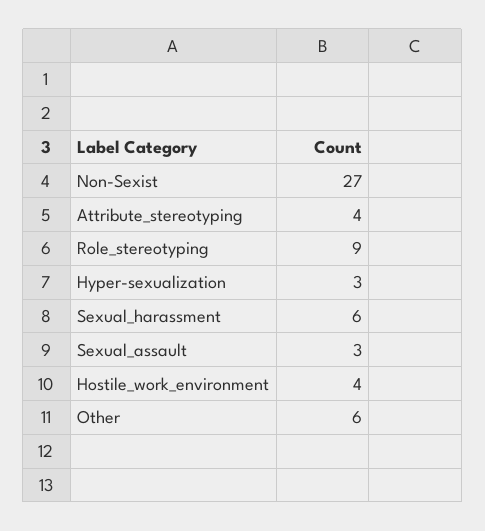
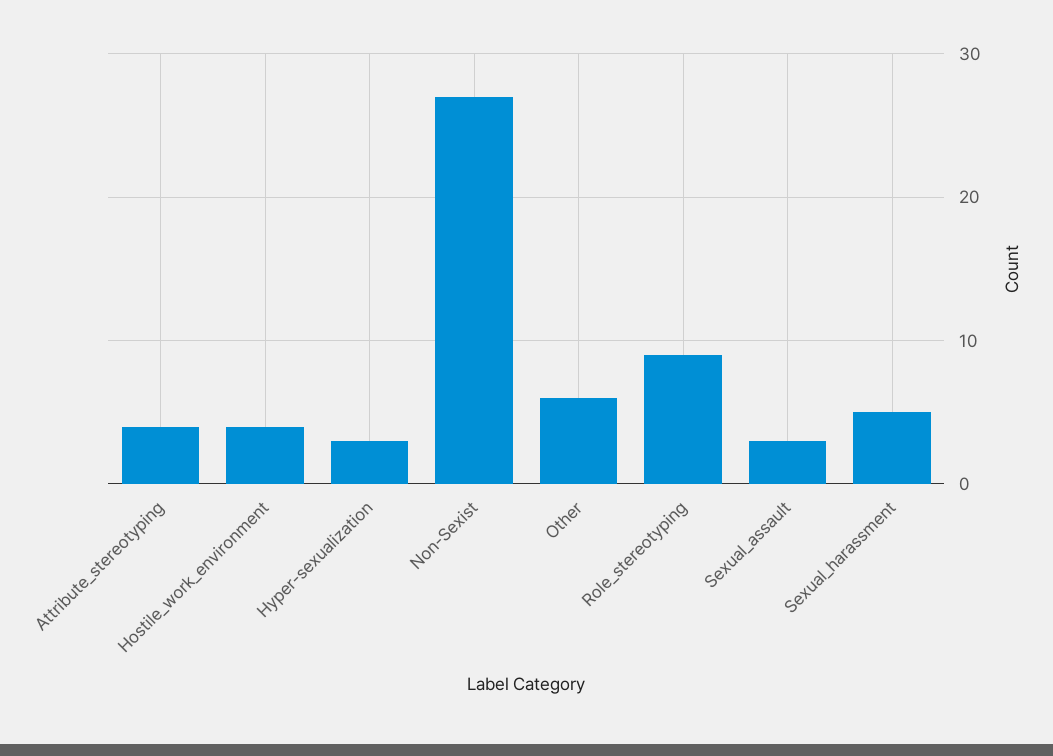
Sexual_harassment: 6 -> 5

